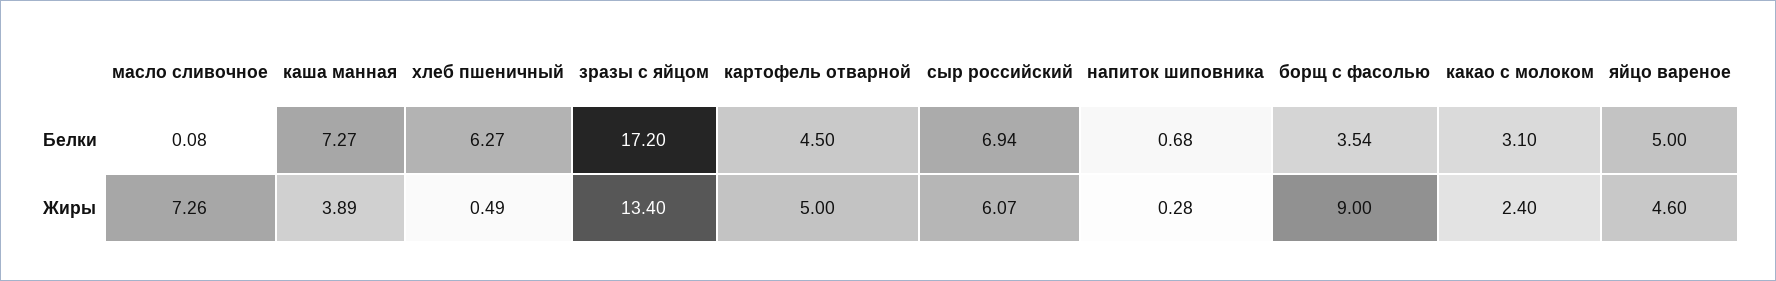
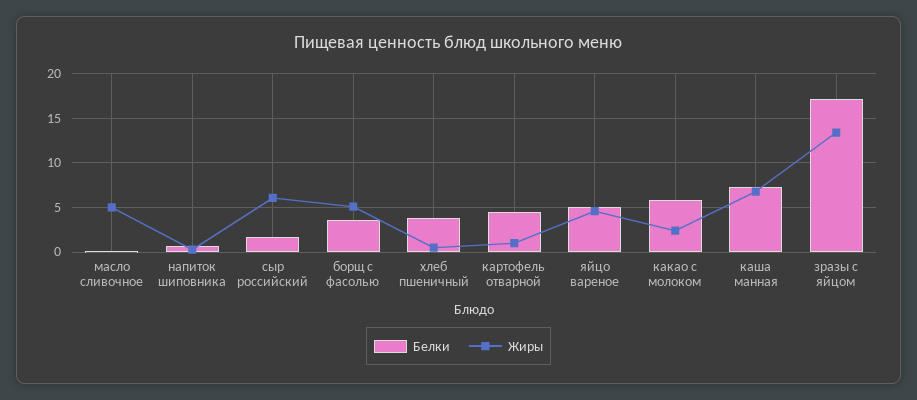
Белки, хлеб пшеничный: 6.27 -> 4
Белки, сыр российский: 6.94 -> 2
Белки, какао с молоком: 3.1 -> 6
Жиры, масло сливочное: 7.26 -> 5
Жиры, каша манная: 3.89 -> 7
Жиры, картофель отварной: 5 -> 1
Жиры, борщ с фасолью: 9 -> 5

